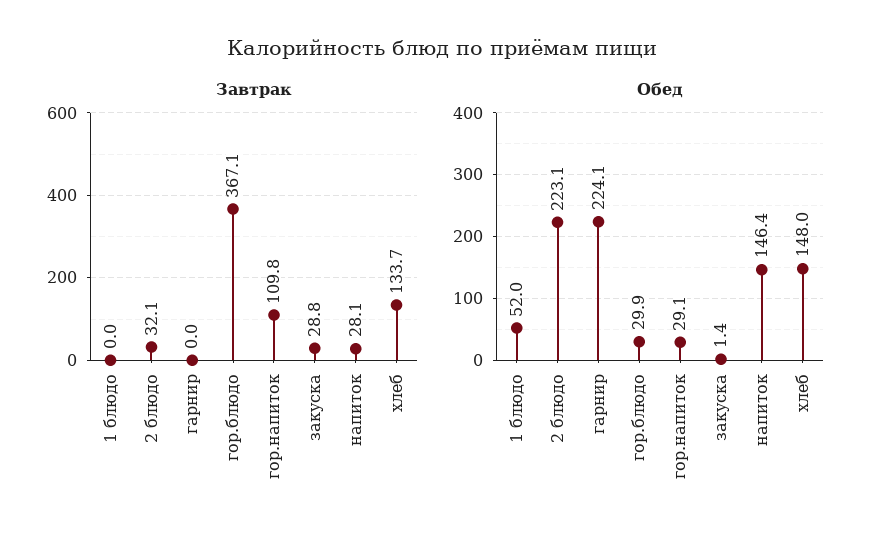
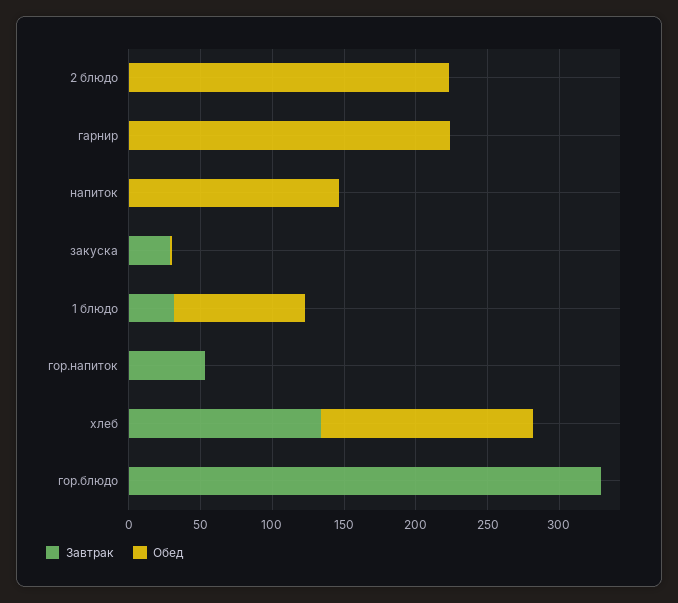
Завтрак, 1 блюдо: 0 -> 30
Завтрак, 2 блюдо: 32.1 -> 0
Завтрак, гор.блюдо: 367.1 -> 330
Завтрак, гор.напиток: 109.8 -> 50
Завтрак, напиток: 28.1 -> 0
Обед, 1 блюдо: 52 -> 90
Обед, гор.блюдо: 29.9 -> 0
Обед, гор.напиток: 29.1 -> 0

